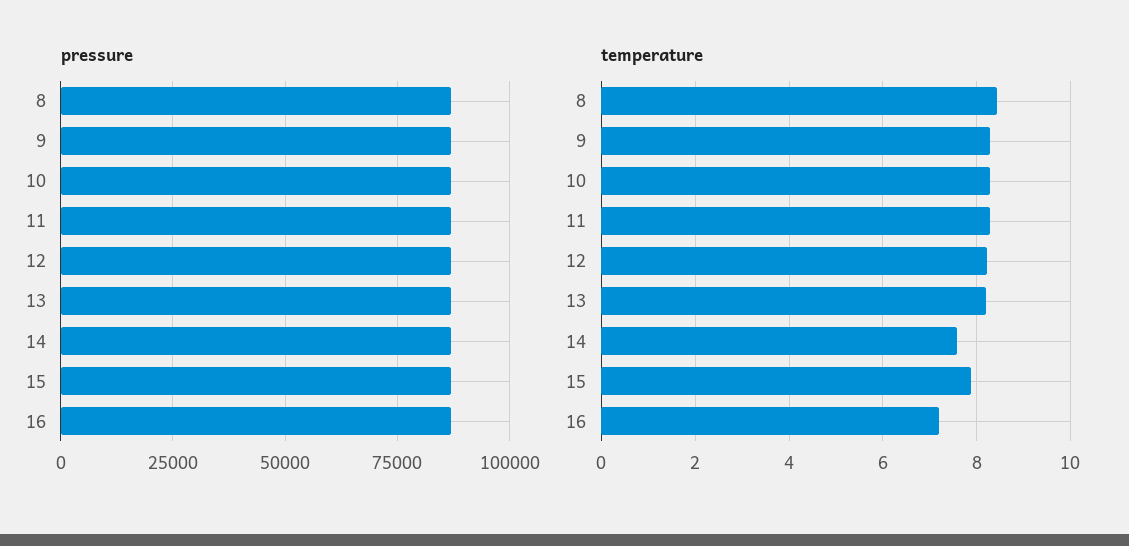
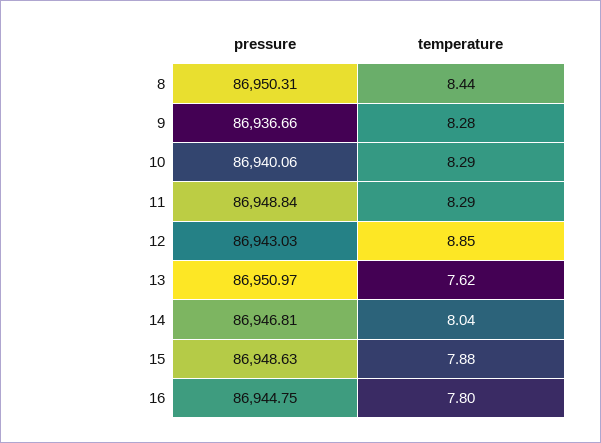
temperature, 12: 8.2 -> 8.85
temperature, 13: 8.2 -> 7.62
temperature, 14: 7.6 -> 8.04
temperature, 16: 7.2 -> 7.8

